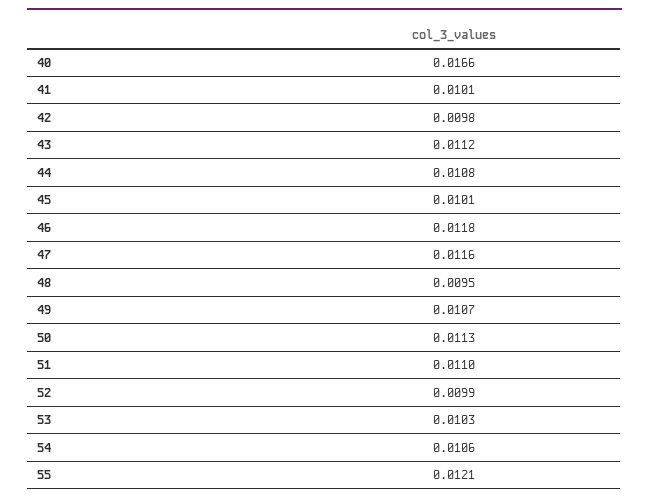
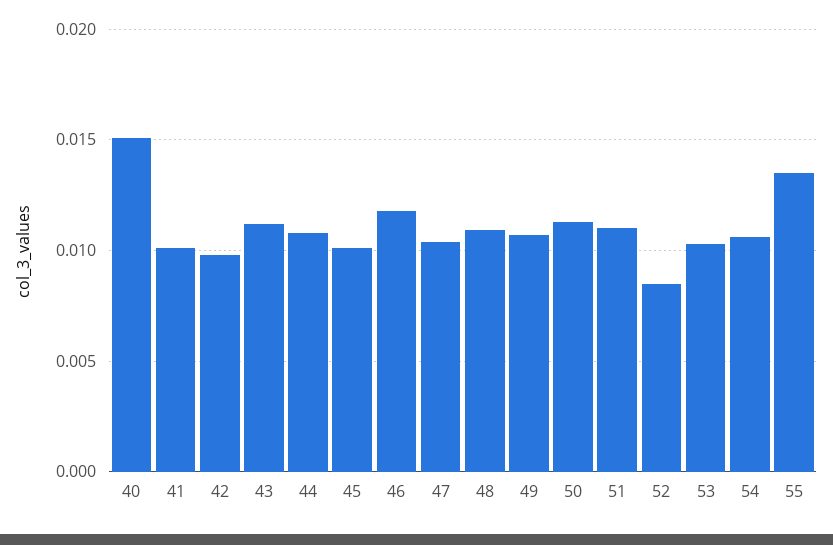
40: 0.0166 -> 0.015
47: 0.0116 -> 0.0105
48: 0.0095 -> 0.011
52: 0.0099 -> 0.0085
55: 0.0121 -> 0.0135

